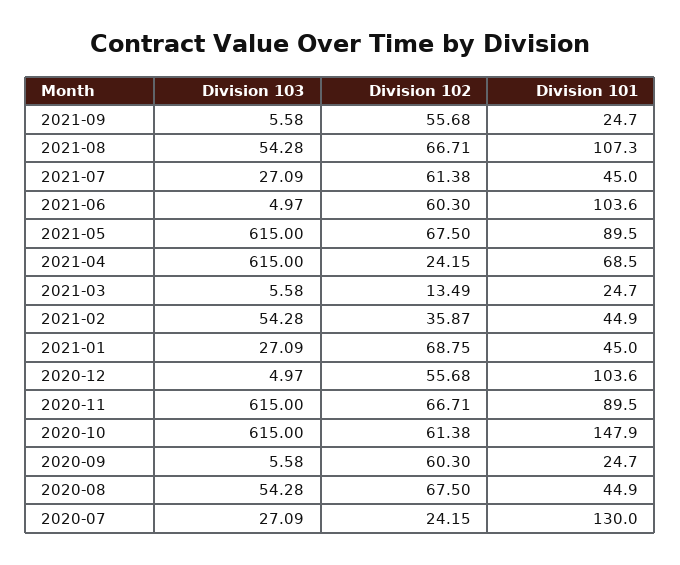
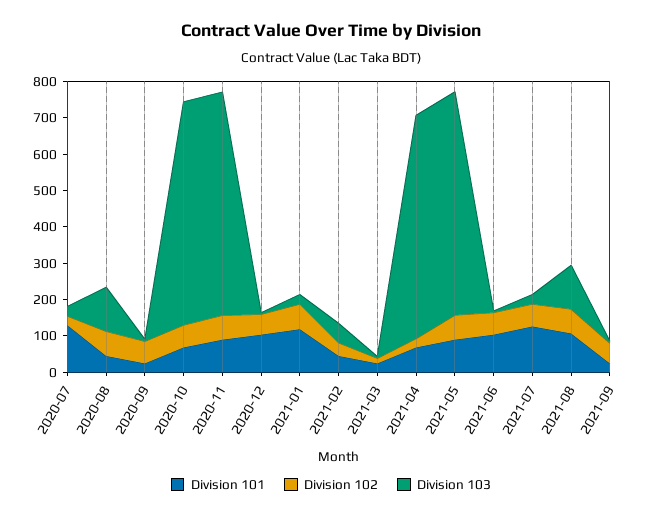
Division 103, 2021-08: 54.28 -> 125
Division 101, 2021-07: 45 -> 125
Division 101, 2021-01: 45 -> 125
Division 101, 2020-10: 147.9 -> 75
Division 103, 2020-08: 54.28 -> 125

